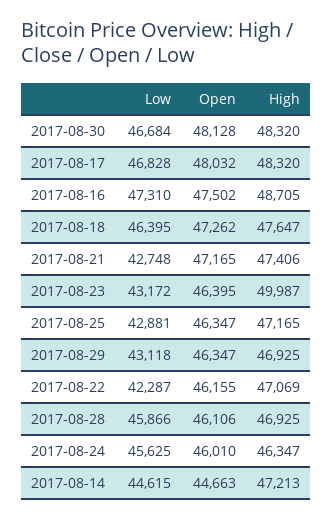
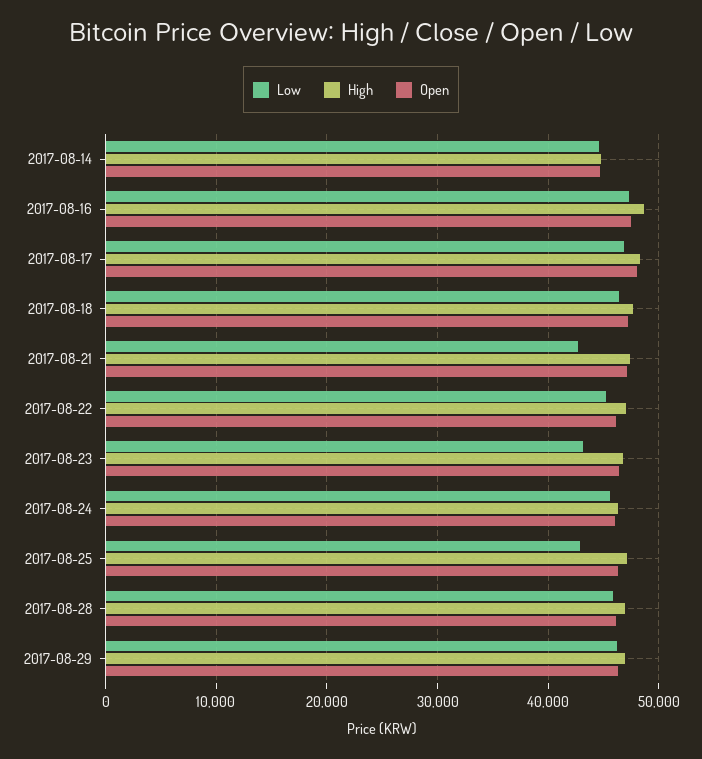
Low, 2017-08-30: 46684 -> none
Open, 2017-08-30: 48128 -> none
High, 2017-08-30: 48320 -> none
High, 2017-08-23: 49987 -> 47000
Low, 2017-08-29: 43118 -> 46000
Low, 2017-08-22: 42287 -> 45000
High, 2017-08-14: 47213 -> 45000

